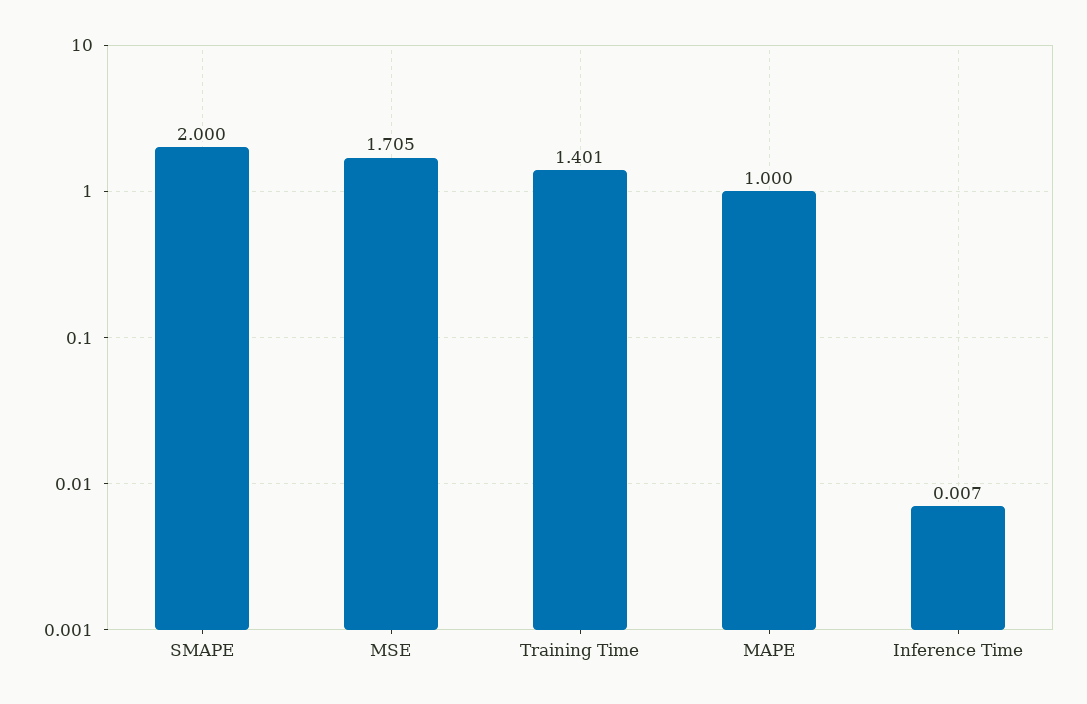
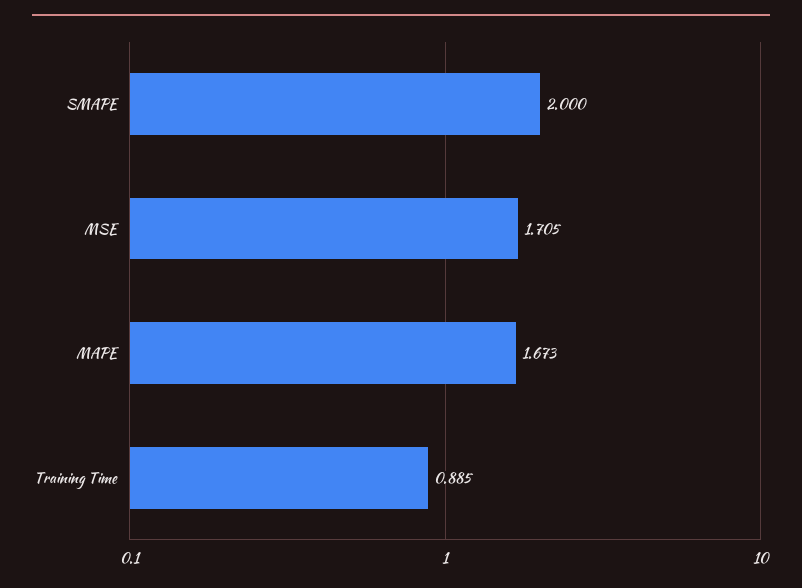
Training Time: 1.401 -> 0.885
MAPE: 1 -> 1.673
Inference Time: 0.007 -> none

